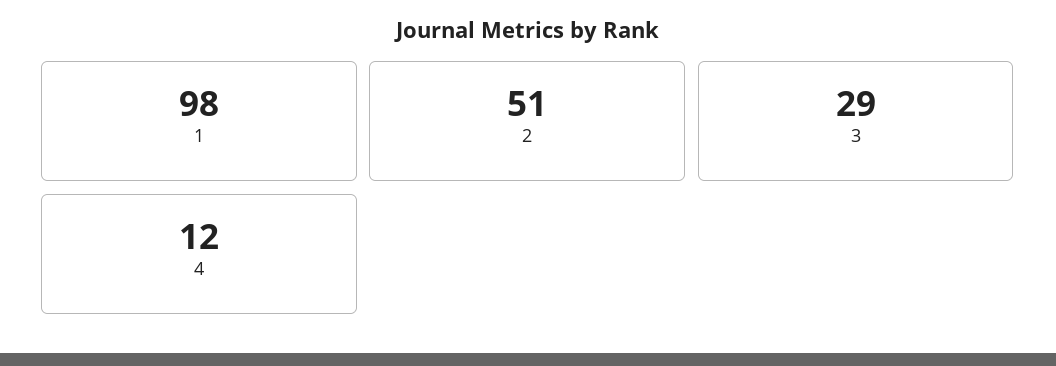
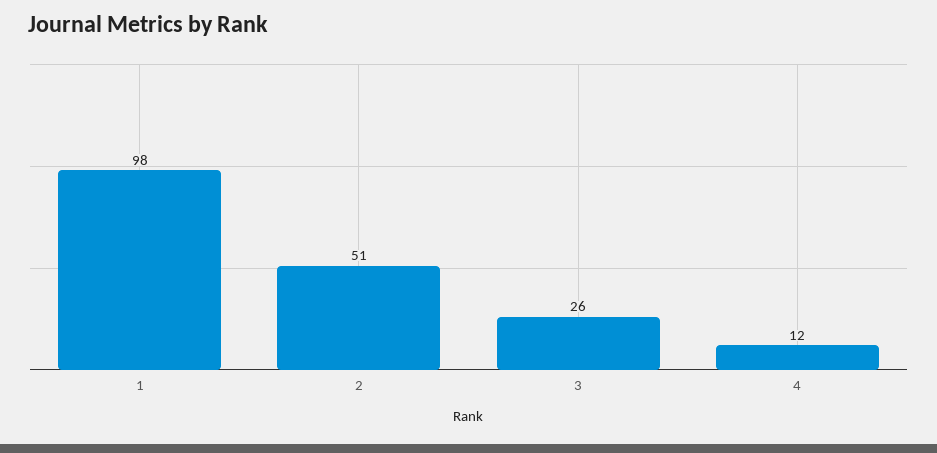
3: 29 -> 26

